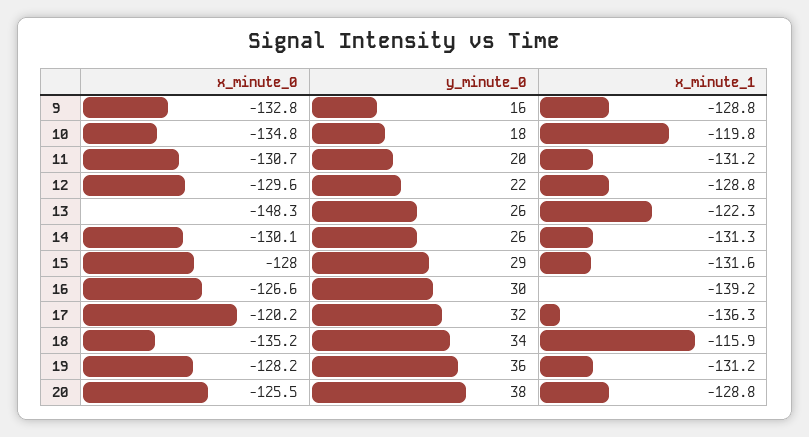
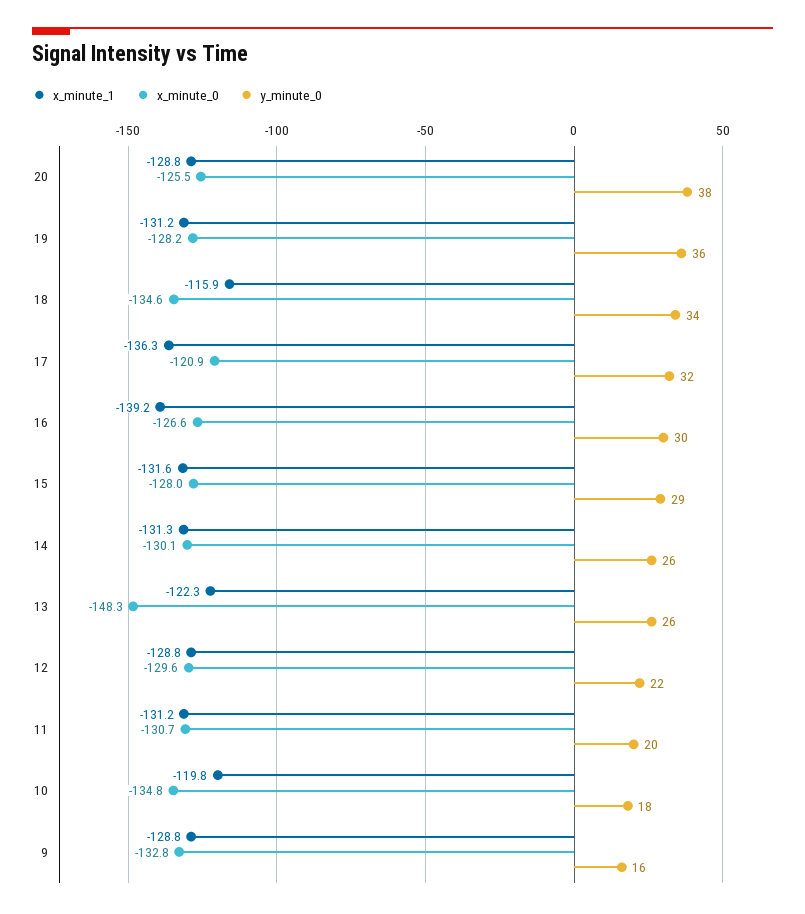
x_minute_0, 17: -120.2 -> -120.9
x_minute_0, 18: -135.2 -> -134.6

